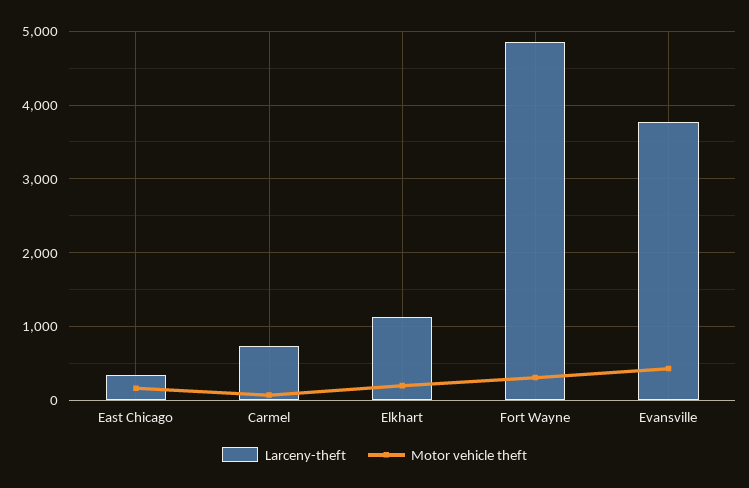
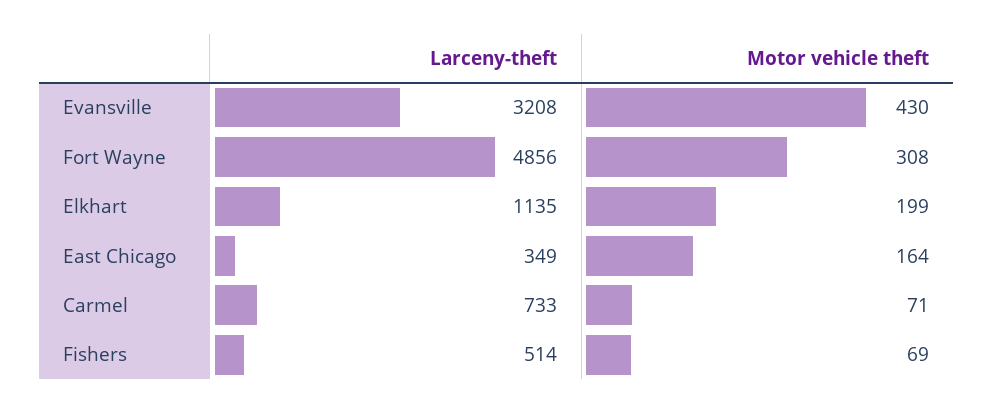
Larceny-theft, Evansville: 3800 -> 3208
Larceny-theft, Fishers: none -> 514
Motor vehicle theft, Fishers: none -> 69

